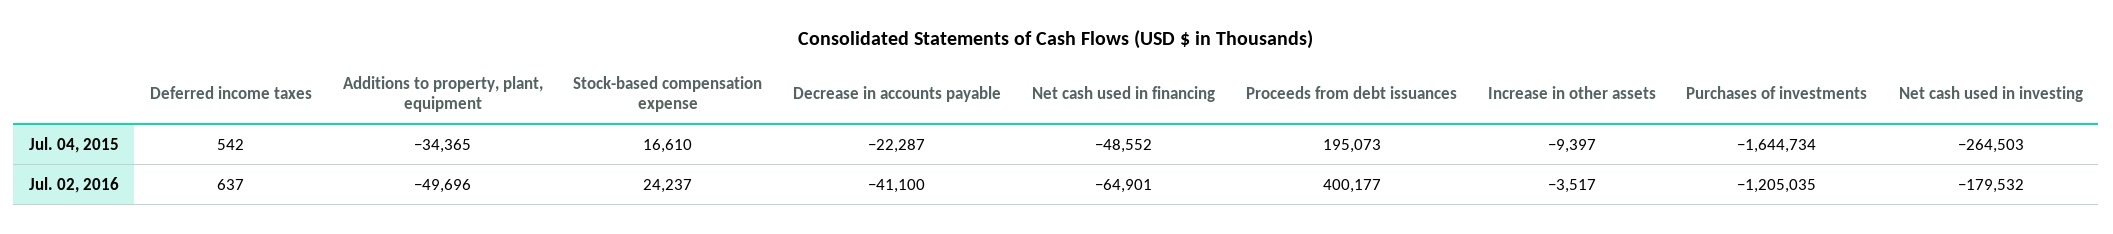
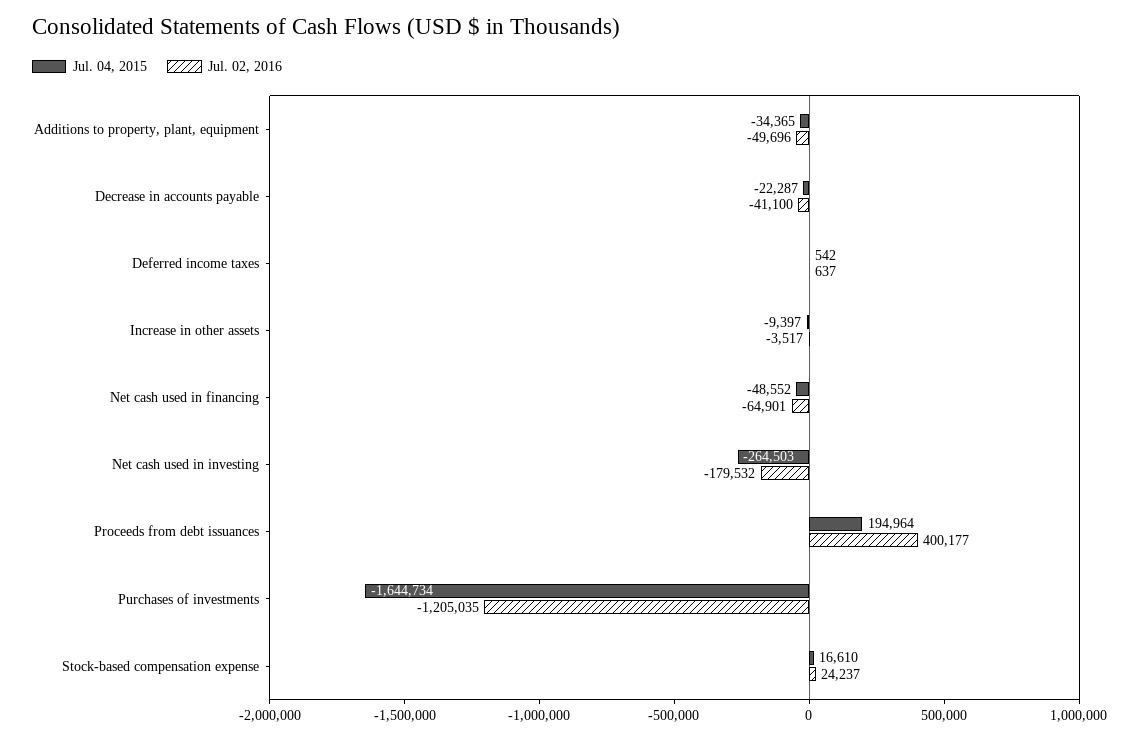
Jul. 04, 2015, Proceeds from debt issuances: 195073 -> 194964

